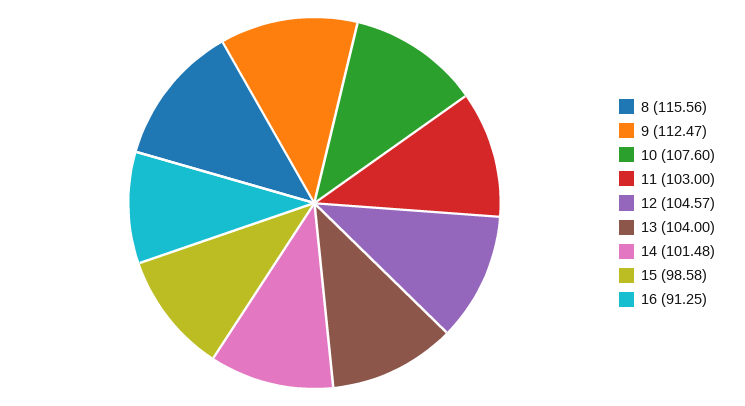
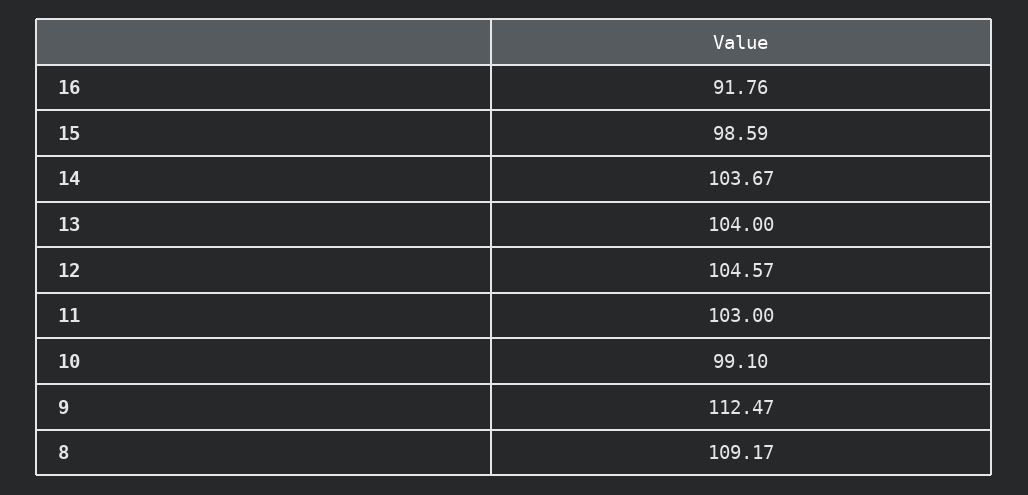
8: 115.56 -> 109.17
10: 107.6 -> 99.1
14: 101.48 -> 103.67
15: 98.58 -> 98.59
16: 91.25 -> 91.76

